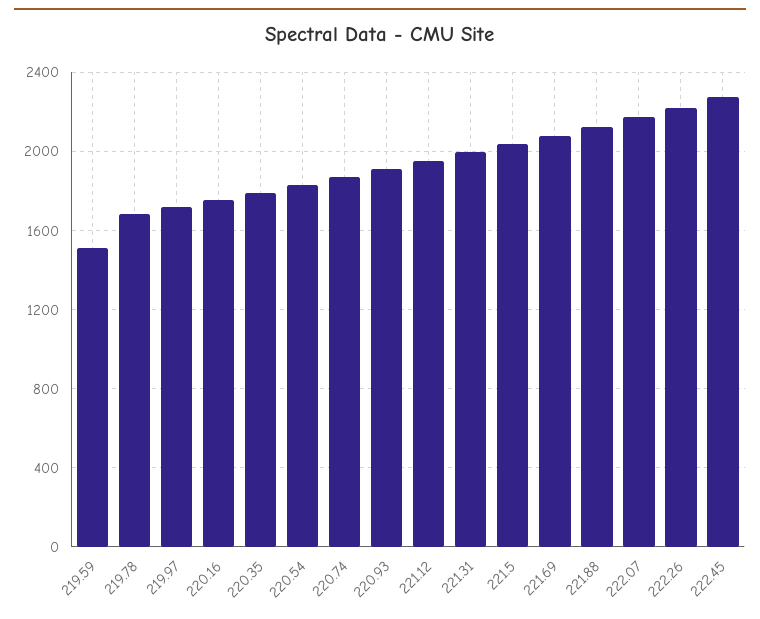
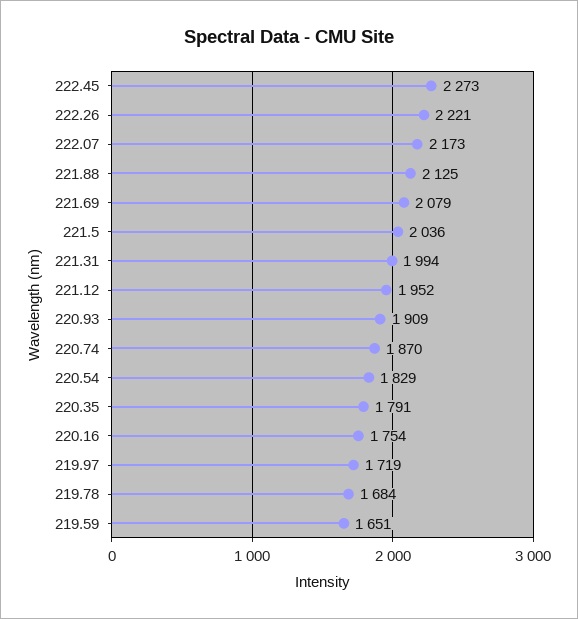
219.59: 1500 -> 1651

